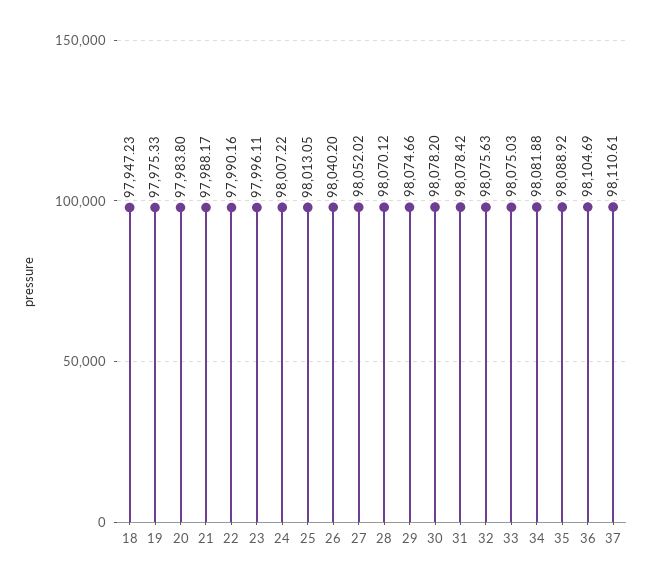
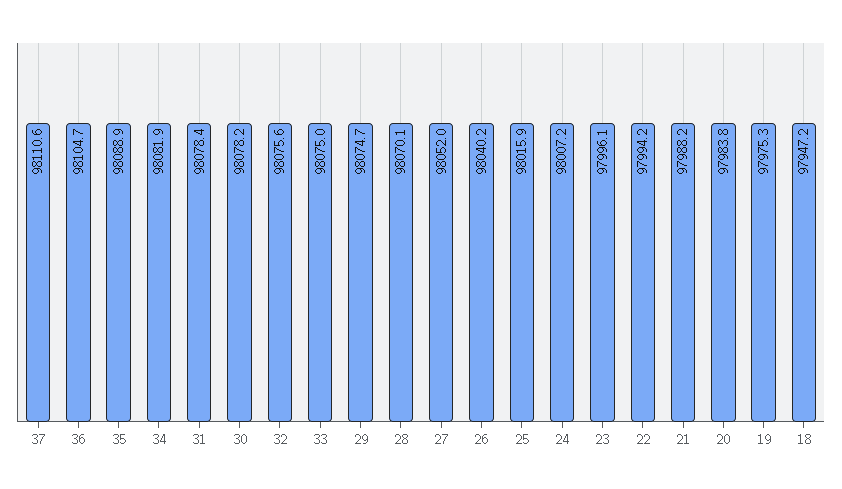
22: 97990.16 -> 97994.2
25: 98013.05 -> 98015.9

